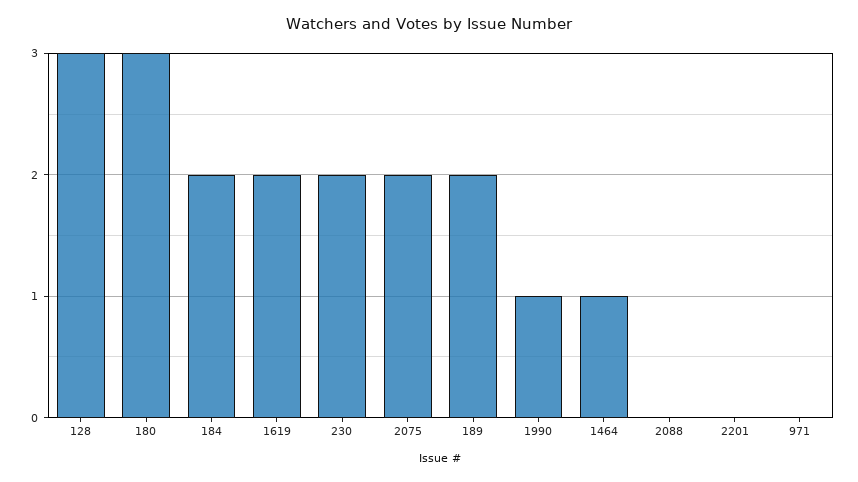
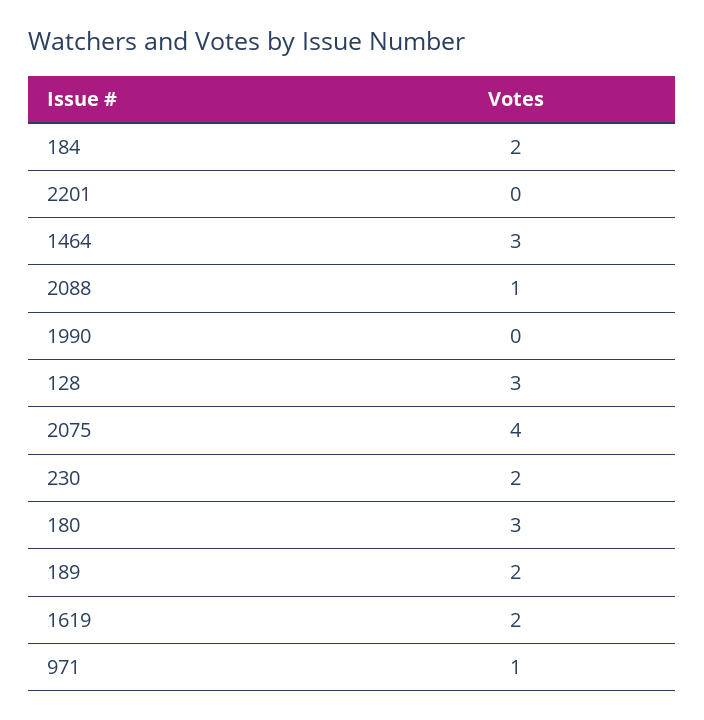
2075: 2 -> 4
1990: 1 -> 0
1464: 1 -> 3
2088: 0 -> 1
971: 0 -> 1

